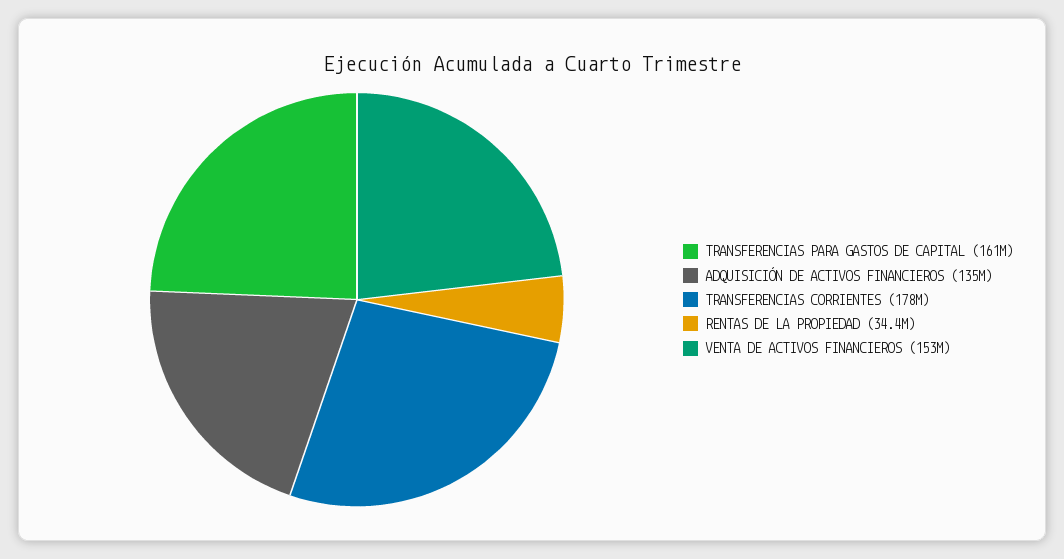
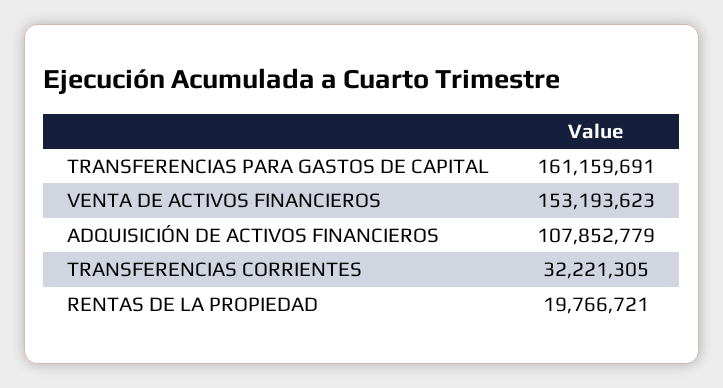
ADQUISICIÓN DE ACTIVOS FINANCIEROS: 135000000 -> 107852779
TRANSFERENCIAS CORRIENTES: 178000000 -> 32221305
RENTAS DE LA PROPIEDAD: 34400000 -> 19766721

